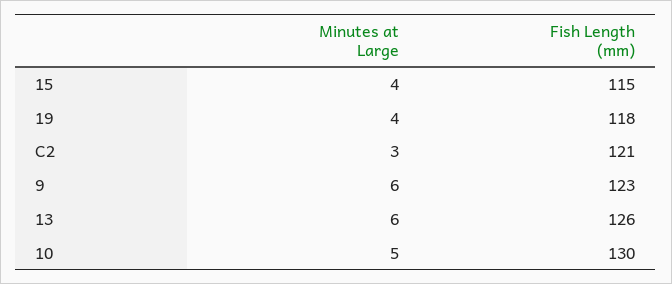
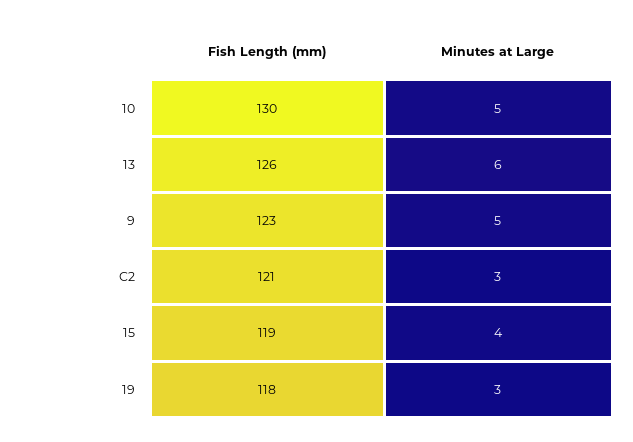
Fish Length (mm), 15: 115 -> 119
Minutes at Large, 19: 4 -> 3
Minutes at Large, 9: 6 -> 5

